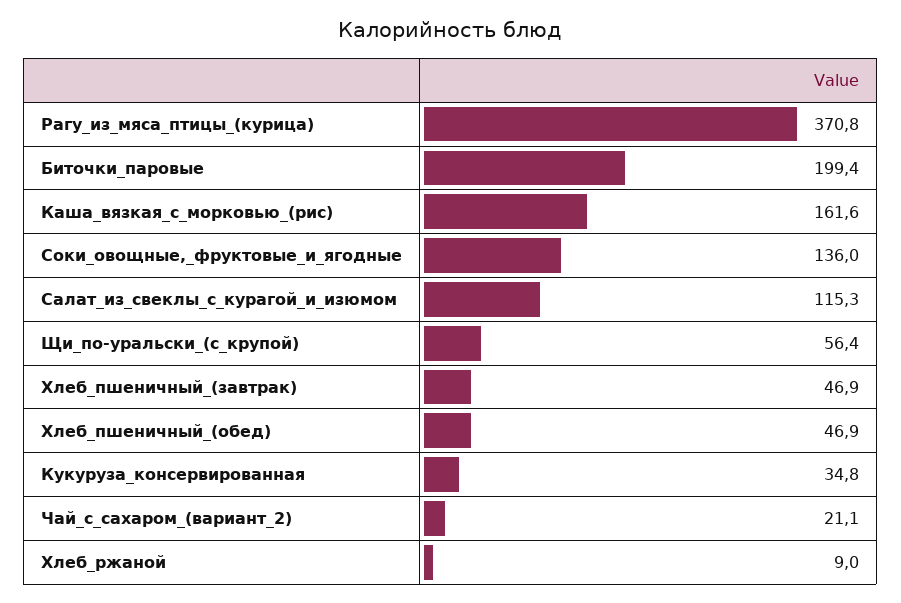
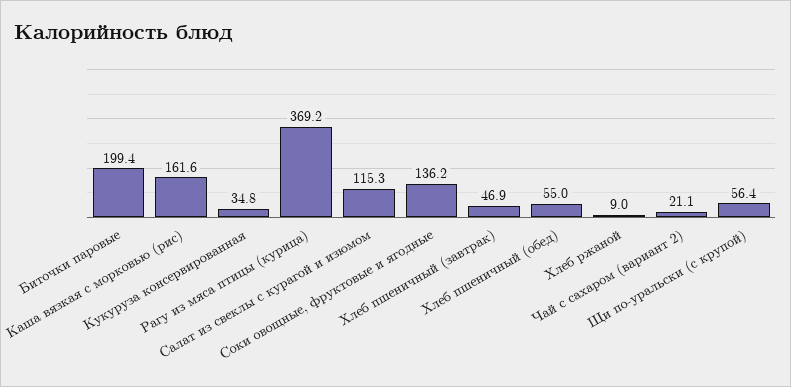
Рагу_из_мяса_птицы_(курица): 370.8 -> 369.2
Соки_овощные,_фруктовые_и_ягодные: 136 -> 136.2
Хлеб_пшеничный_(обед): 46.9 -> 55

